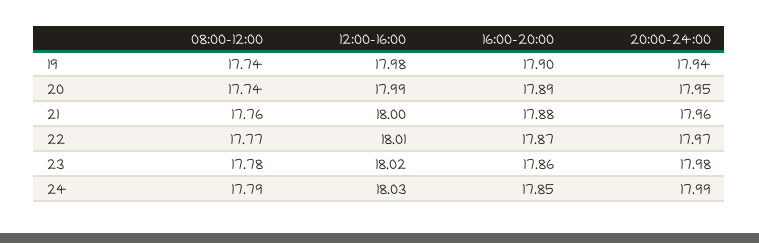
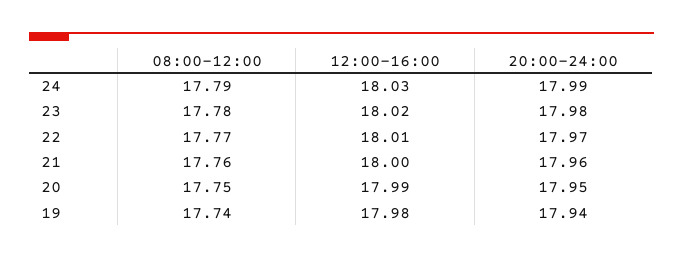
16:00-20:00, 19: 17.9 -> none
08:00-12:00, 20: 17.74 -> 17.75
16:00-20:00, 20: 17.89 -> none
16:00-20:00, 21: 17.88 -> none
16:00-20:00, 22: 17.87 -> none
16:00-20:00, 23: 17.86 -> none
16:00-20:00, 24: 17.85 -> none

